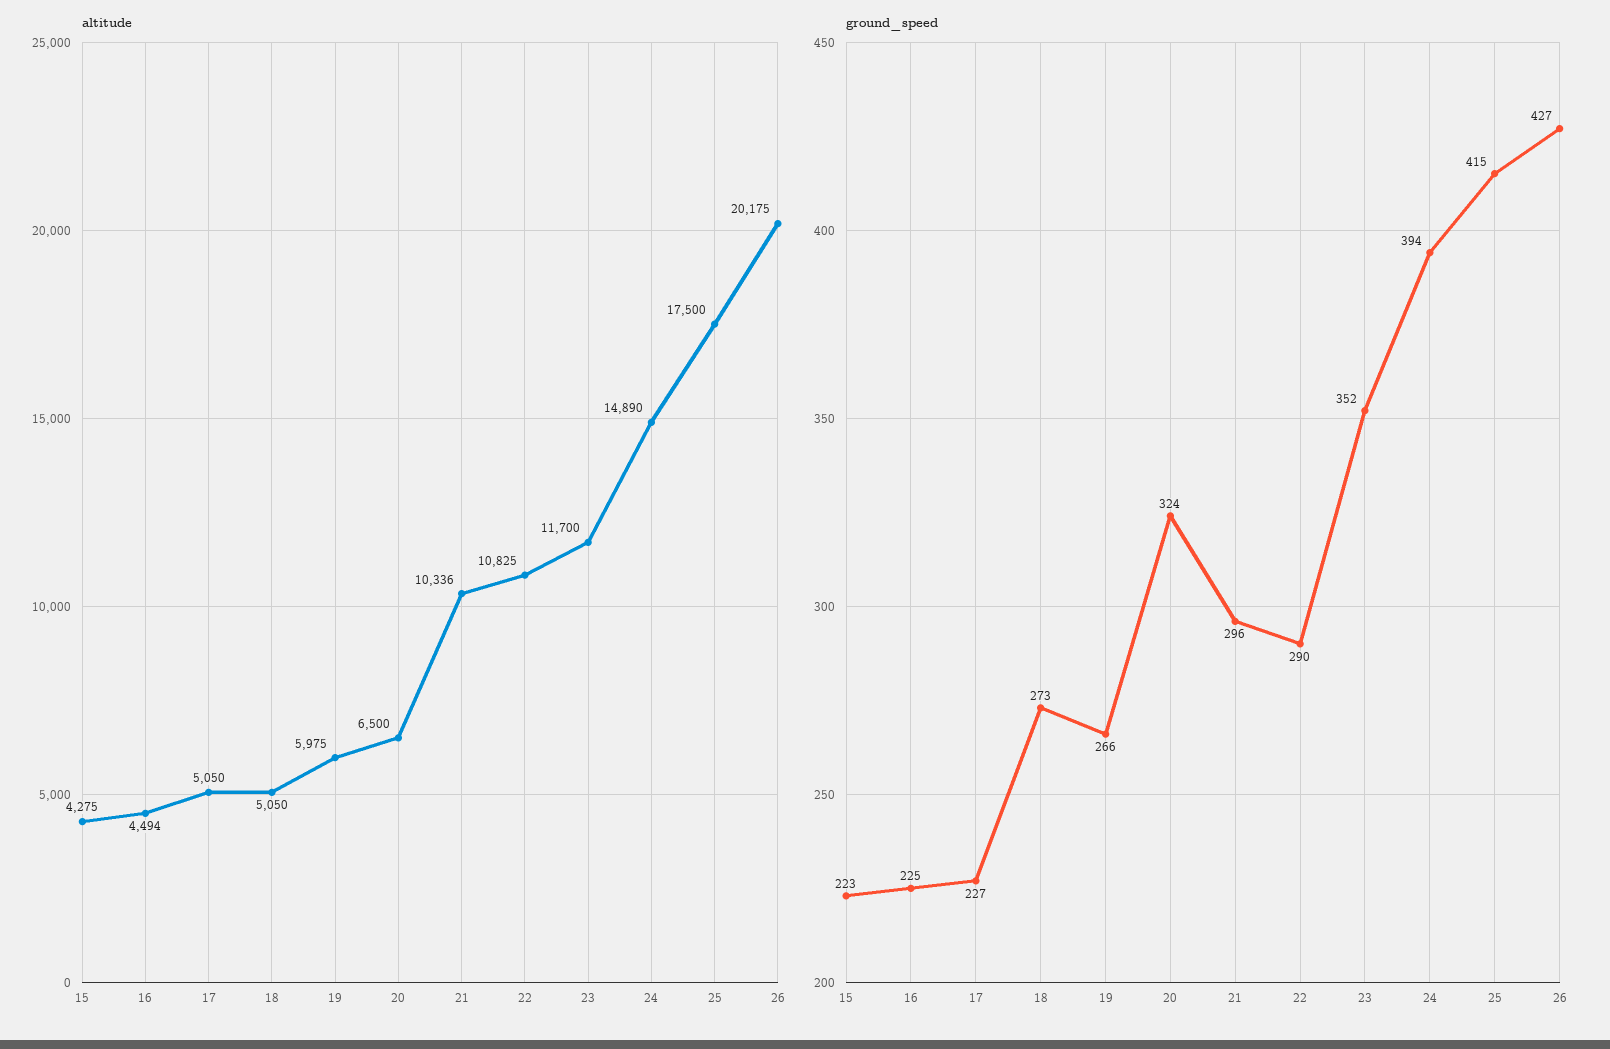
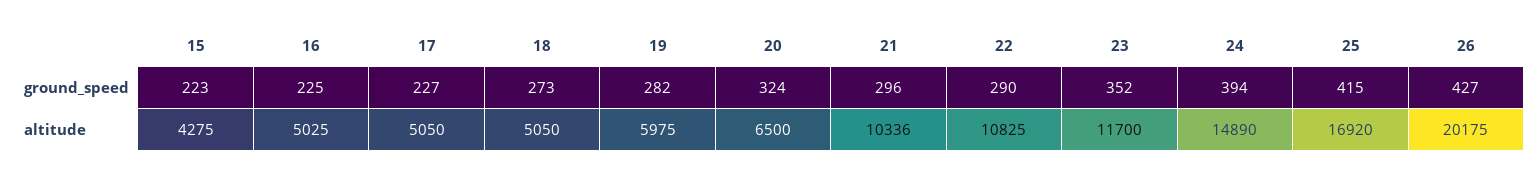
altitude, 16: 4494 -> 5025
altitude, 25: 17500 -> 16920
ground_speed, 19: 266 -> 282

